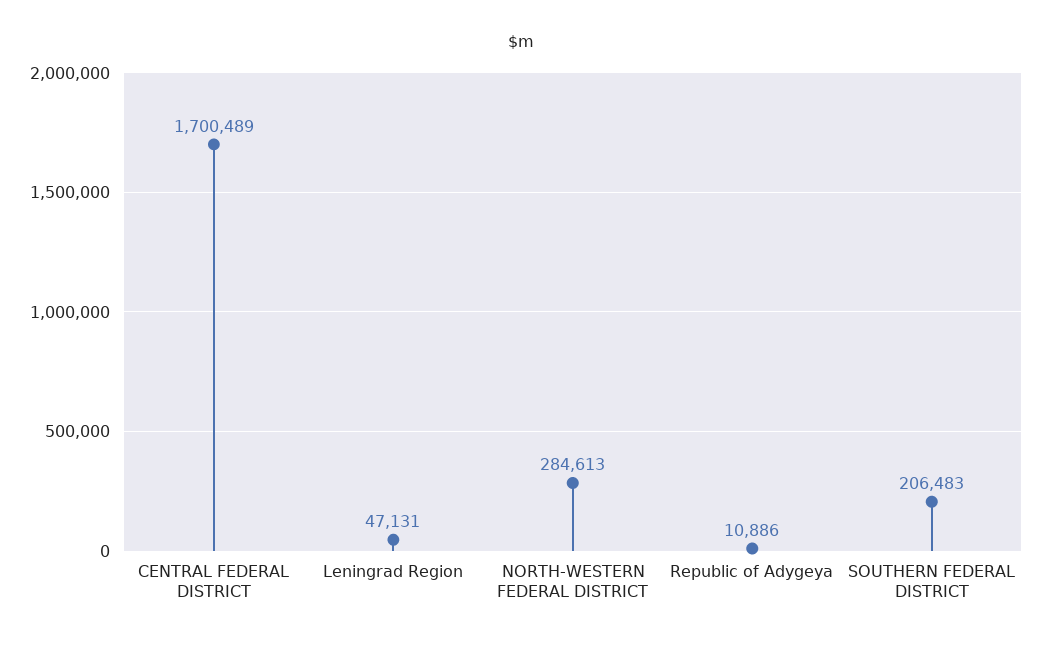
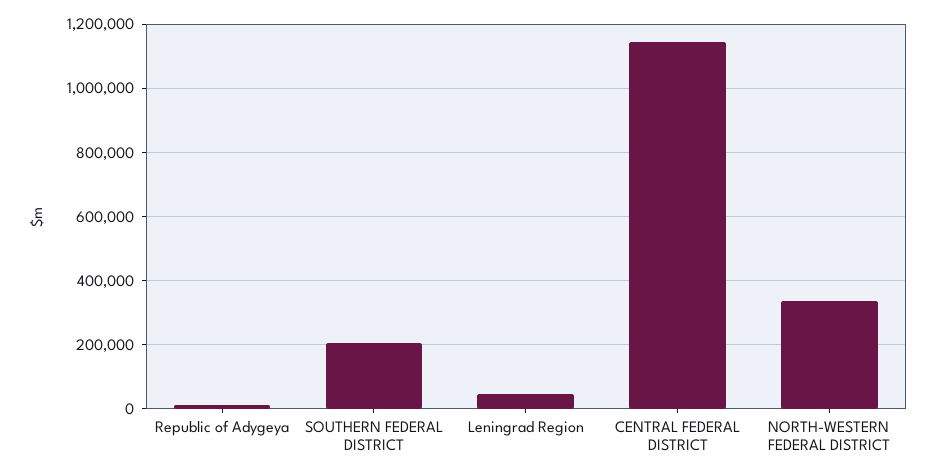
CENTRAL FEDERAL DISTRICT: 1700489 -> 1140000
NORTH-WESTERN FEDERAL DISTRICT: 284613 -> 340000

